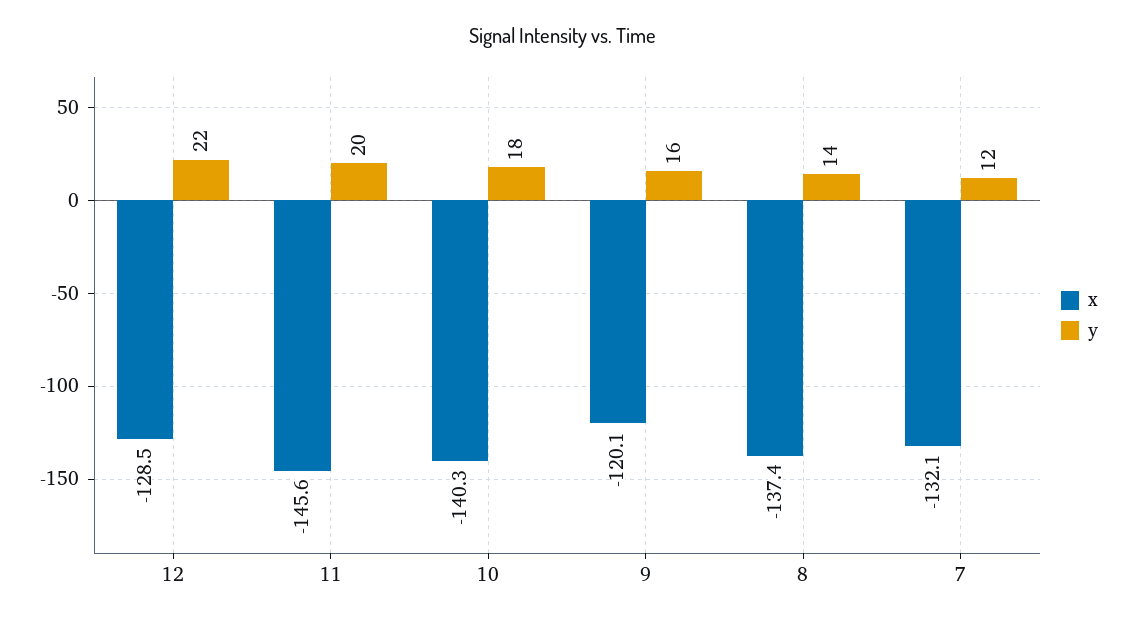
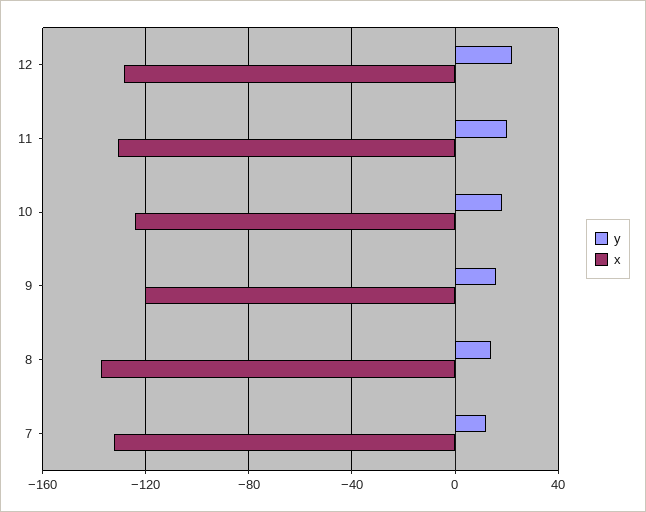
x, 11: -145.6 -> -130
x, 10: -140.3 -> -125

